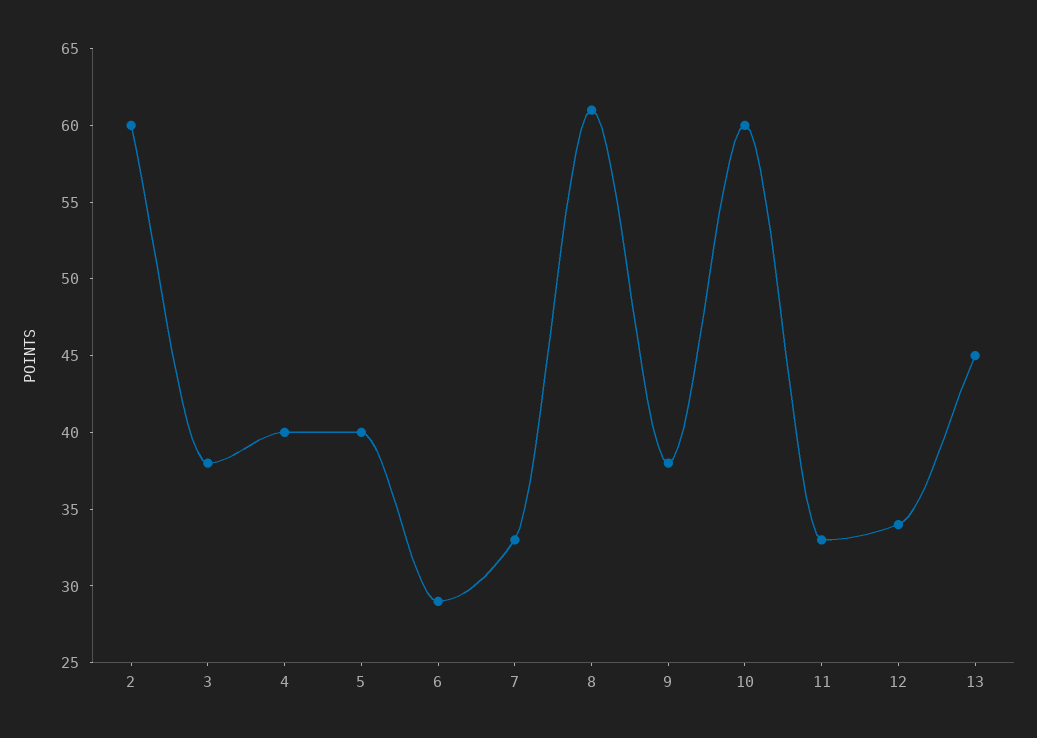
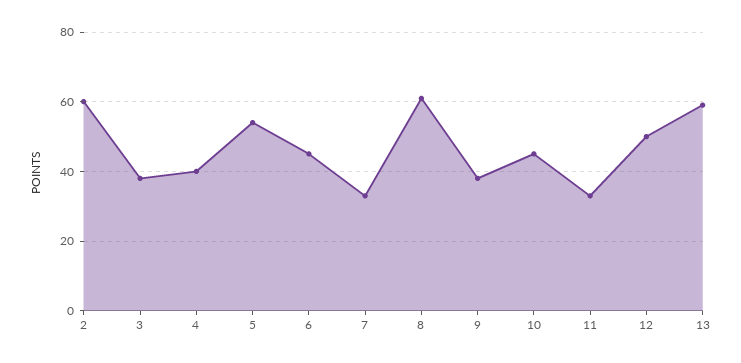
5: 40 -> 55
6: 29 -> 45
10: 60 -> 45
12: 34 -> 50
13: 45 -> 60

